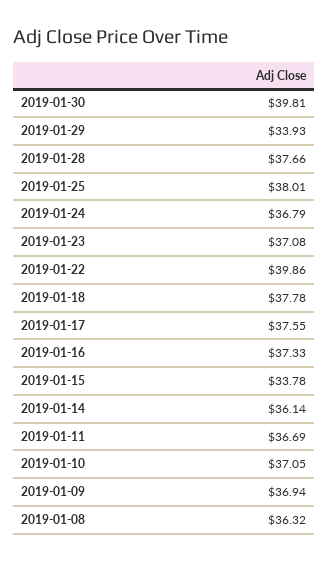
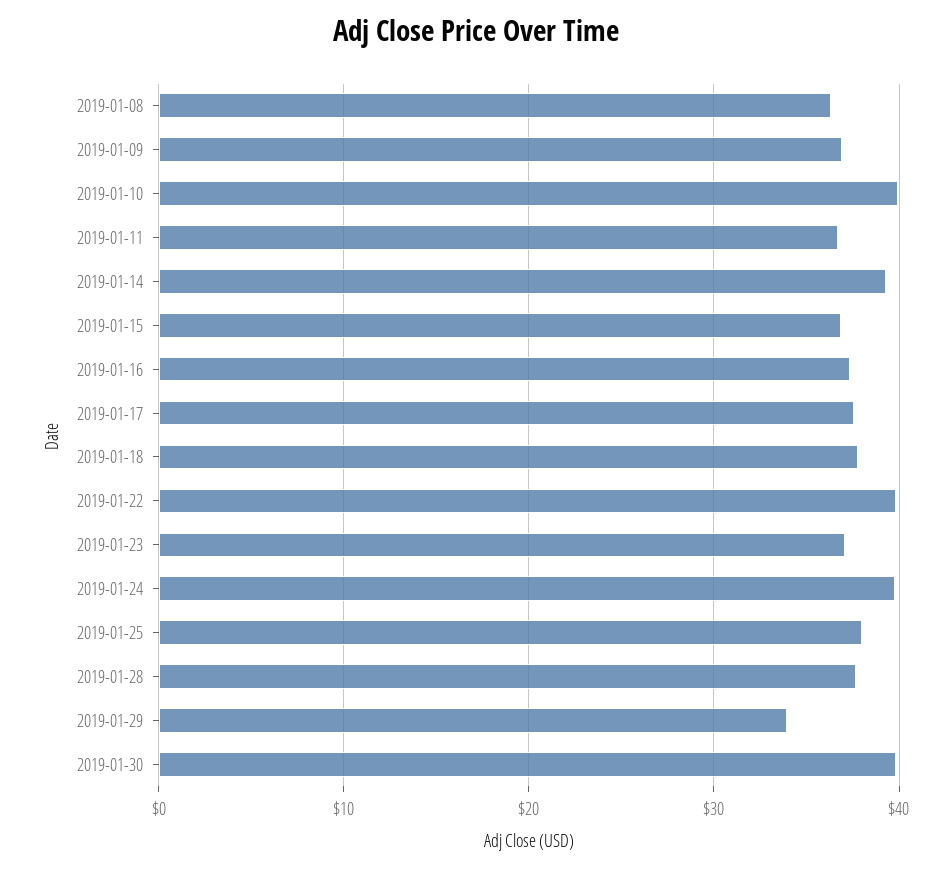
2019-01-24: 36.79 -> 40
2019-01-15: 33.78 -> 37
2019-01-14: 36.14 -> 39
2019-01-10: 37.05 -> 40

